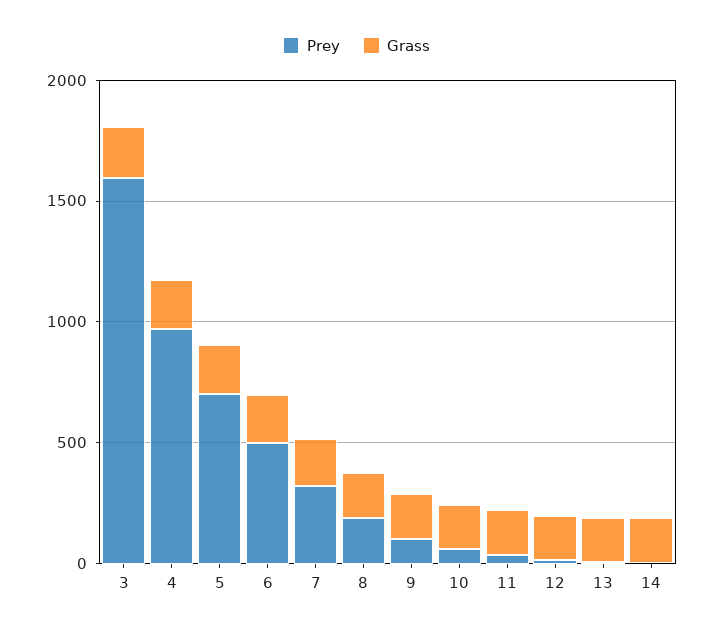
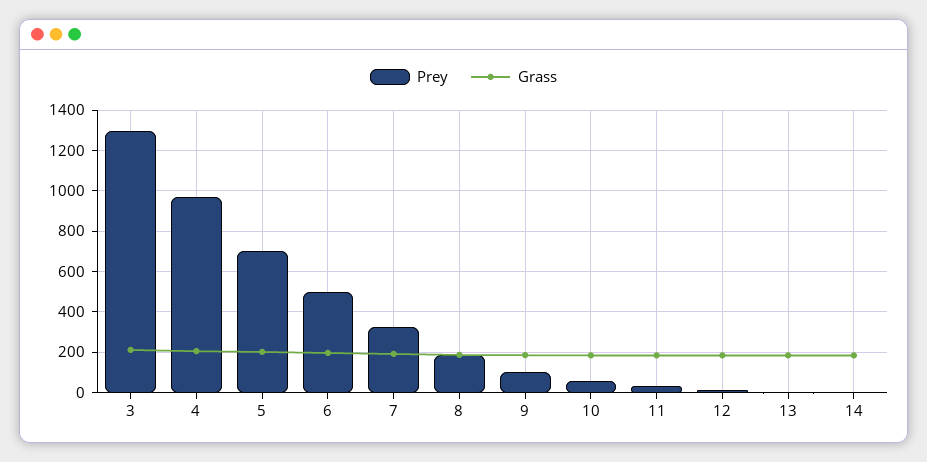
Prey, 3: 1600 -> 1300

